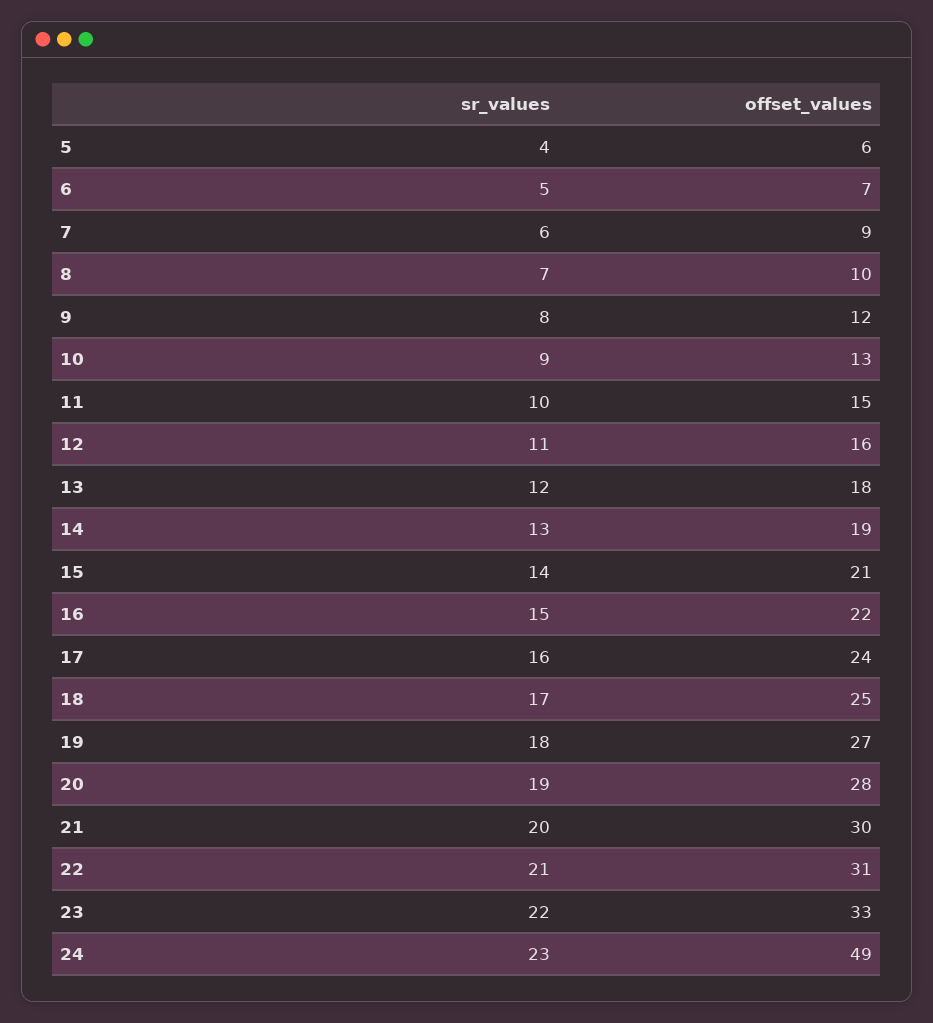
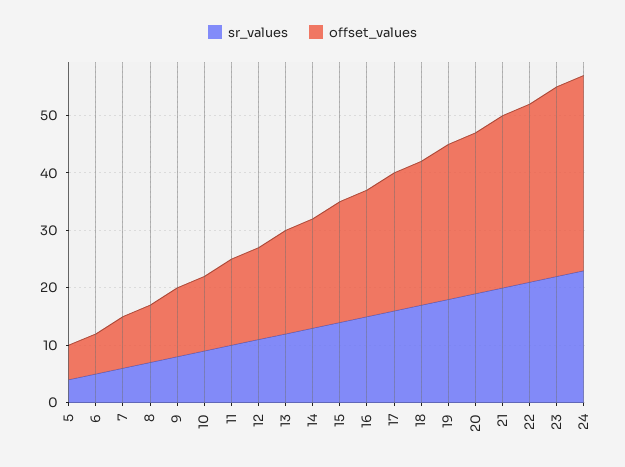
offset_values, 24: 49 -> 35

